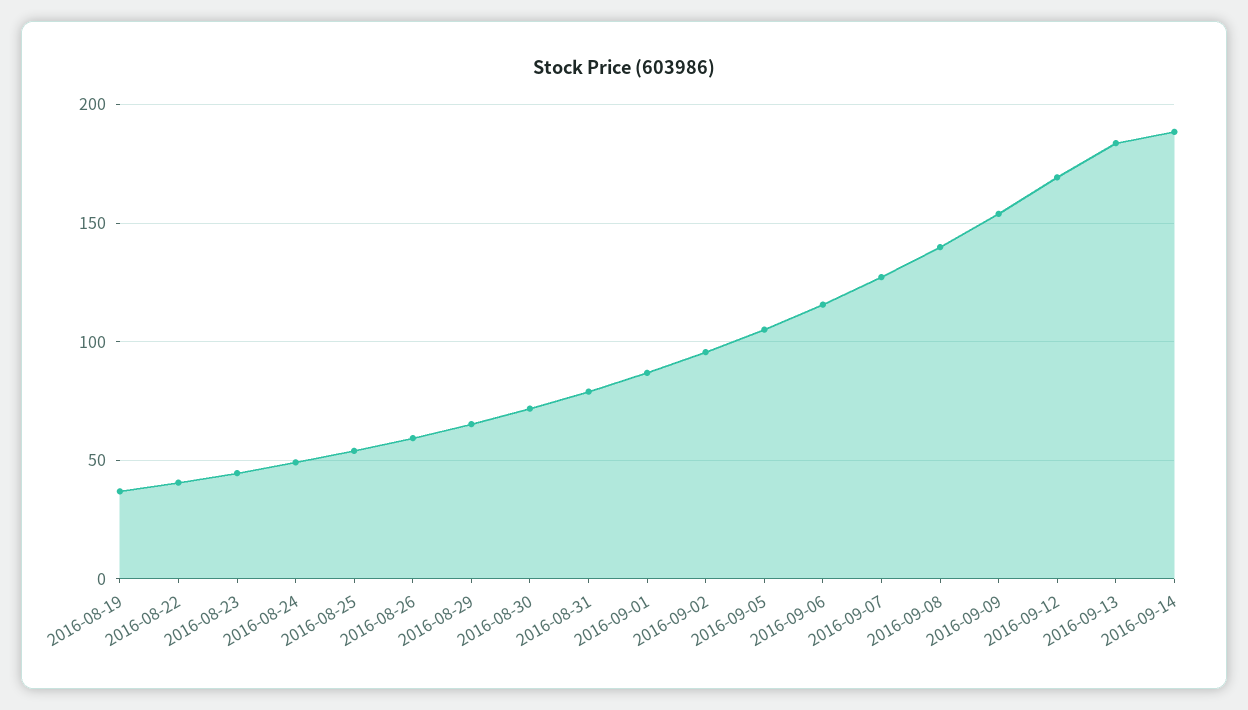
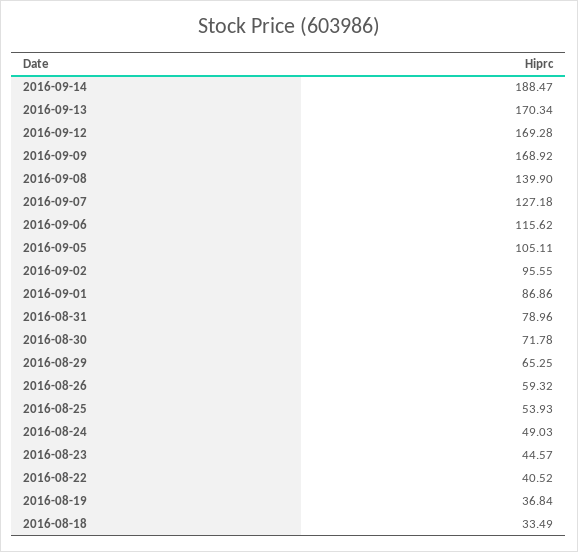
2016-09-09: 155 -> 168.92
2016-09-13: 185 -> 170.34
2016-08-18: none -> 33.49

